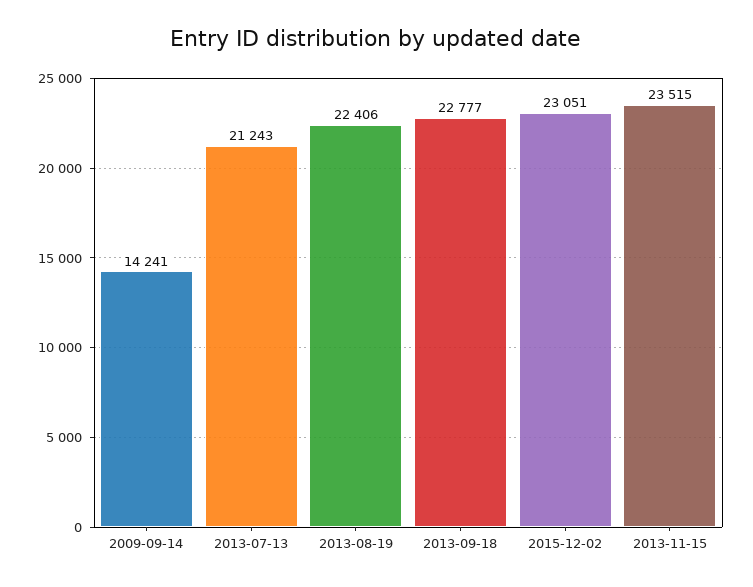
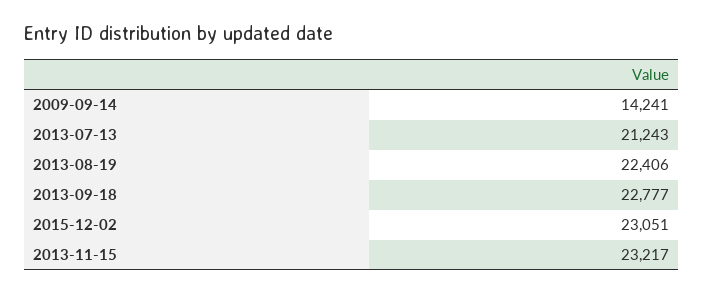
2013-11-15: 23515 -> 23217

